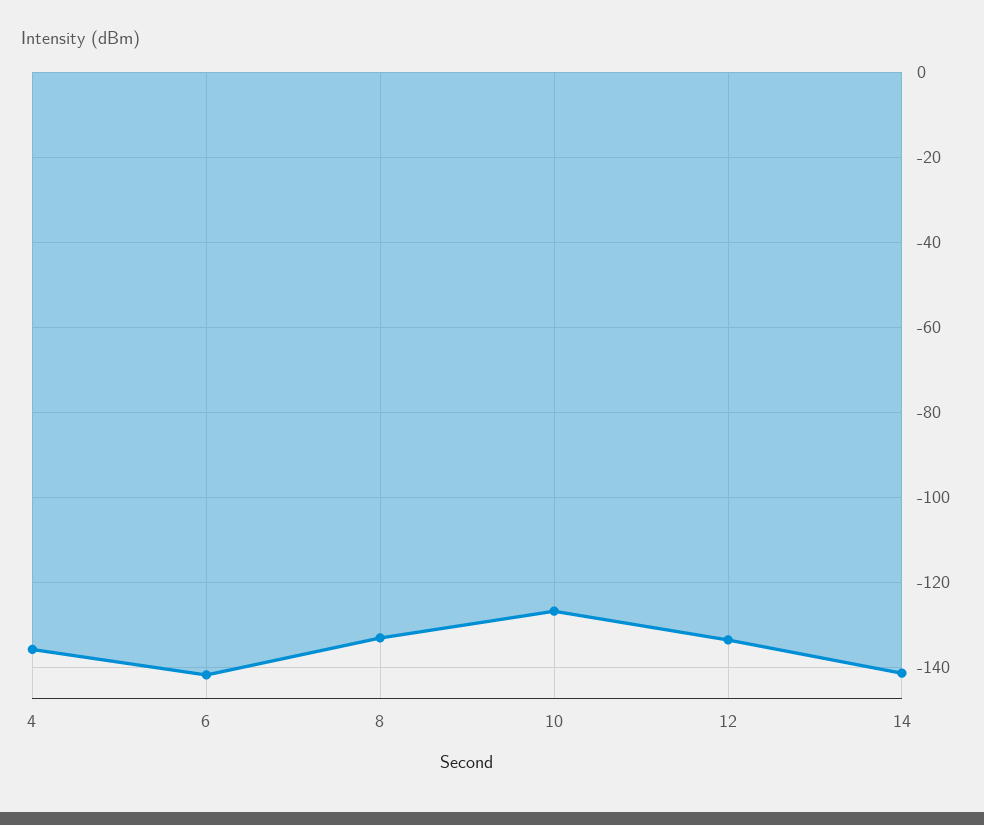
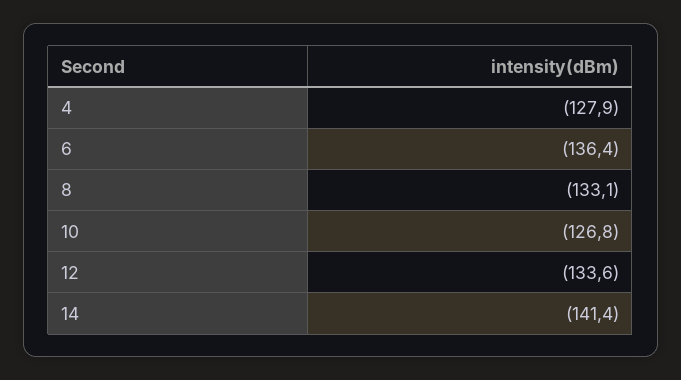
4: -136 -> -127.9
6: -142 -> -136.4

